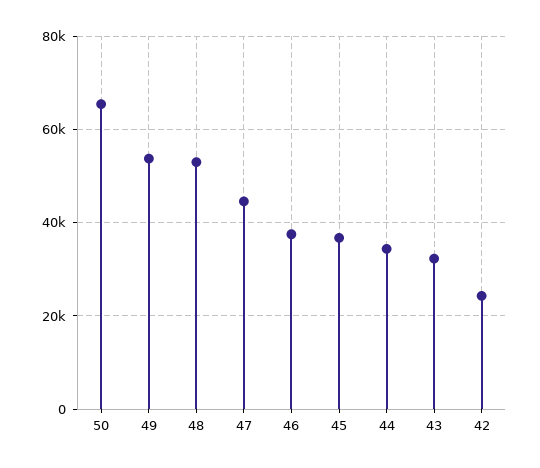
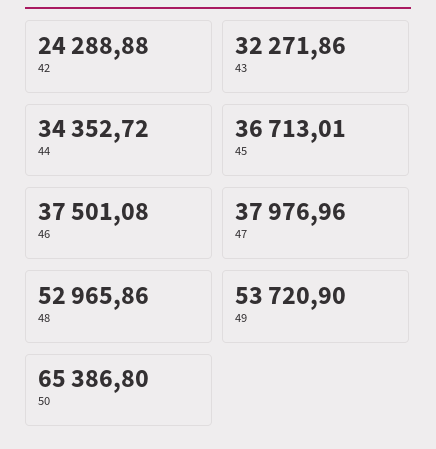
47: 44000 -> 37976.96

